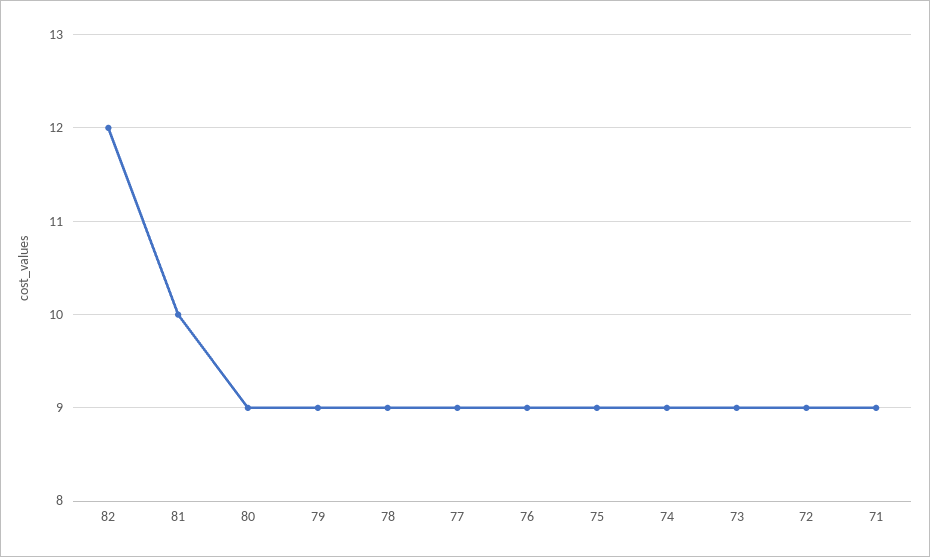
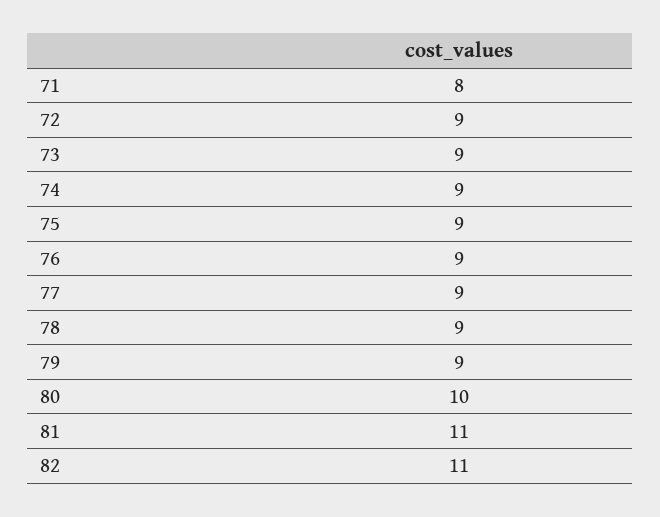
82: 12 -> 11
81: 10 -> 11
80: 9 -> 10
71: 9 -> 8

